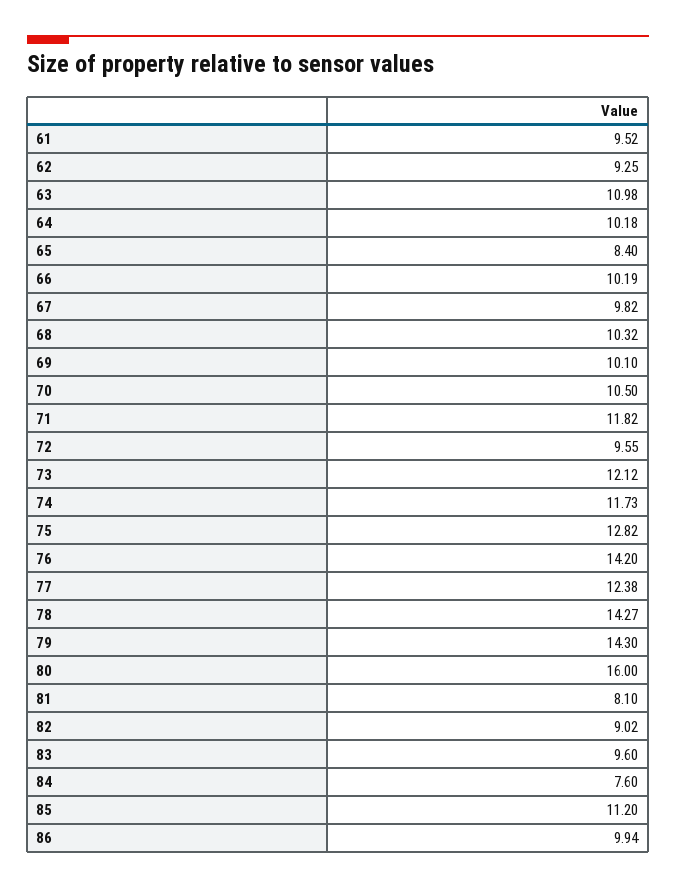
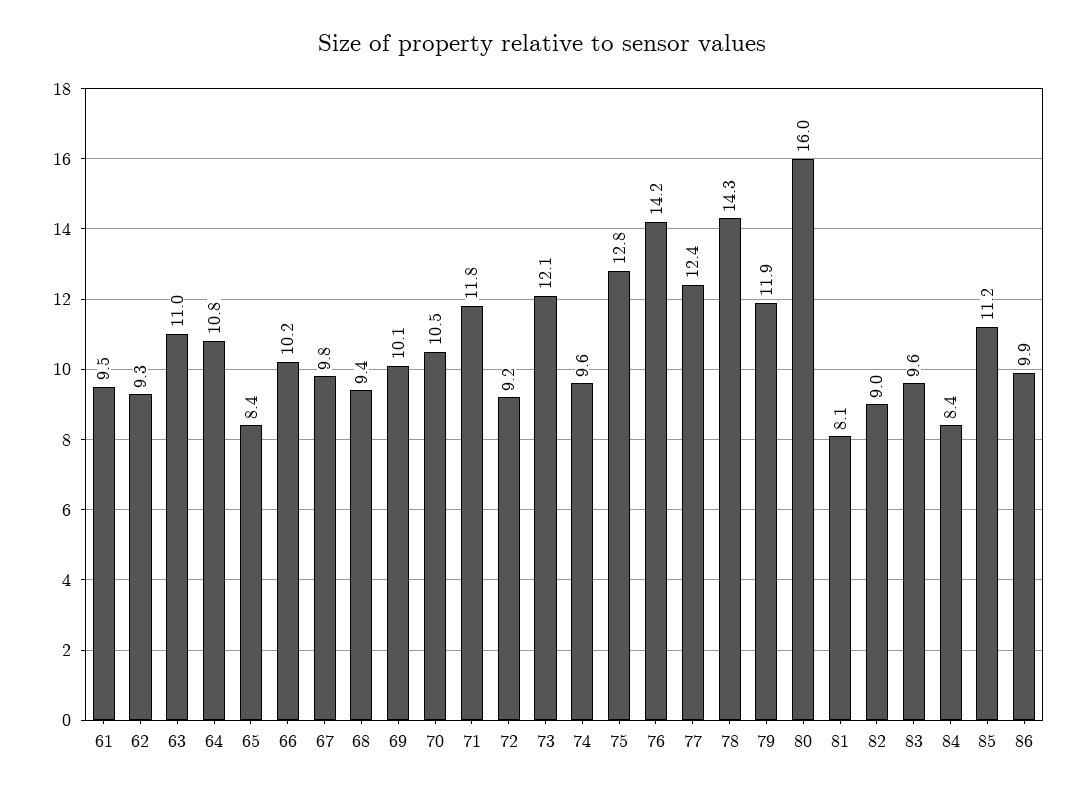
64: 10.18 -> 10.8
68: 10.32 -> 9.4
72: 9.55 -> 9.2
74: 11.73 -> 9.6
79: 14.3 -> 11.9
84: 7.6 -> 8.4

